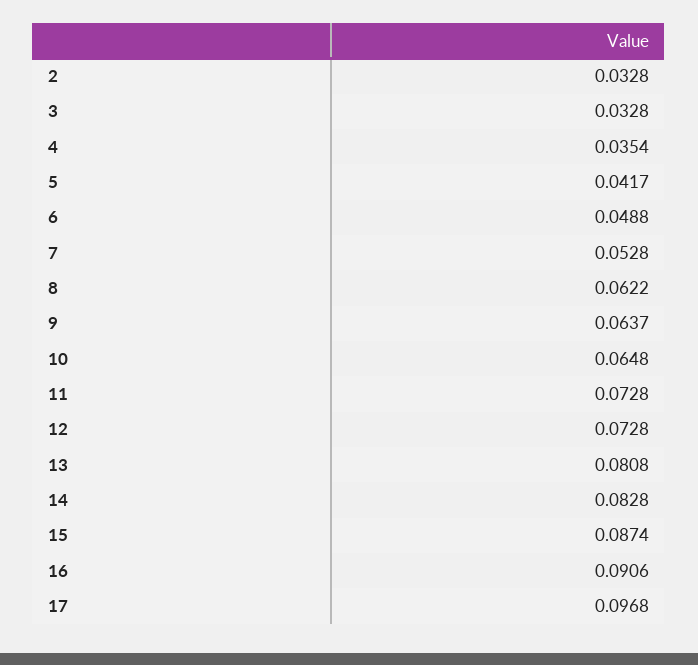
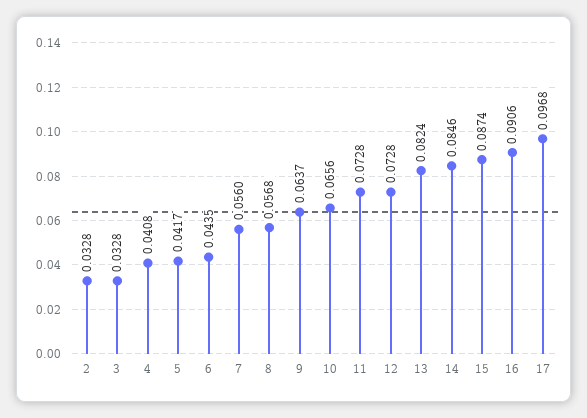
4: 0.0354 -> 0.0408
6: 0.0488 -> 0.0435
7: 0.0528 -> 0.056
8: 0.0622 -> 0.0568
10: 0.0648 -> 0.0656
13: 0.0808 -> 0.0824
14: 0.0828 -> 0.0846

